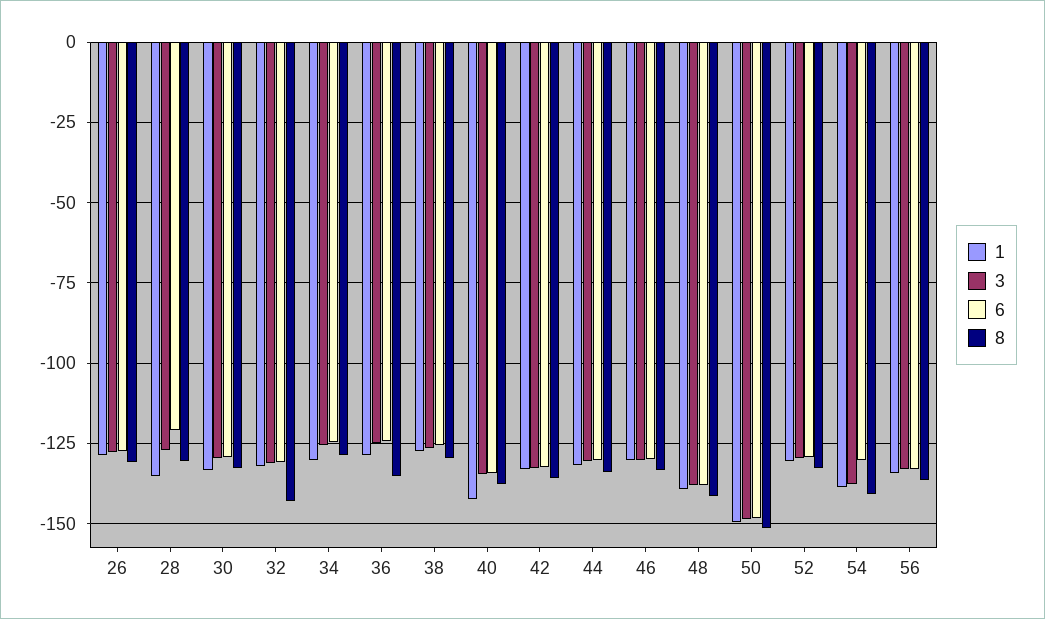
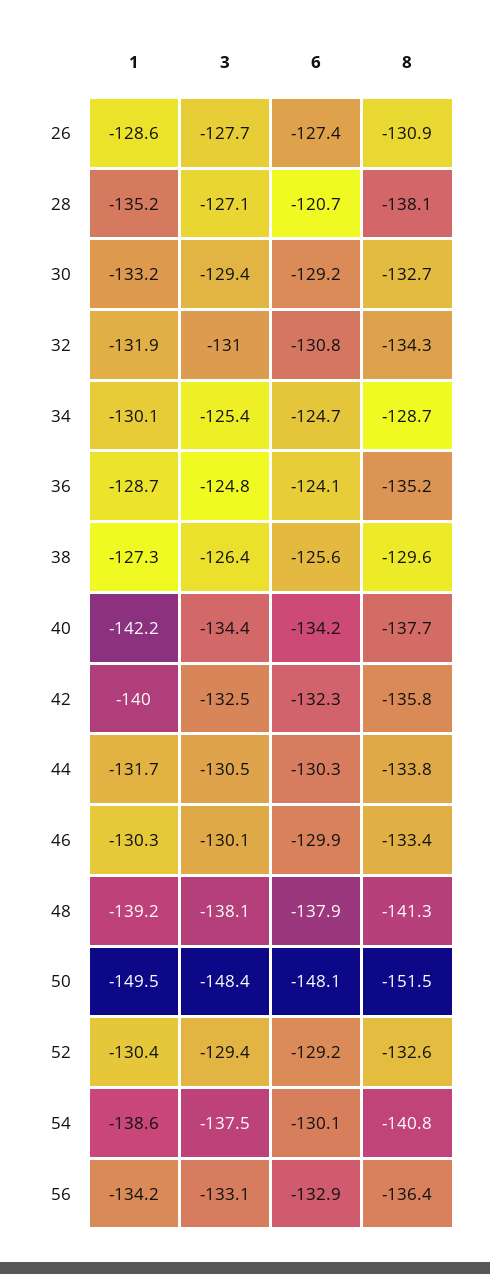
8, 28: -130 -> -138.1
8, 32: -142.5 -> -134.3
1, 42: -132.5 -> -140

